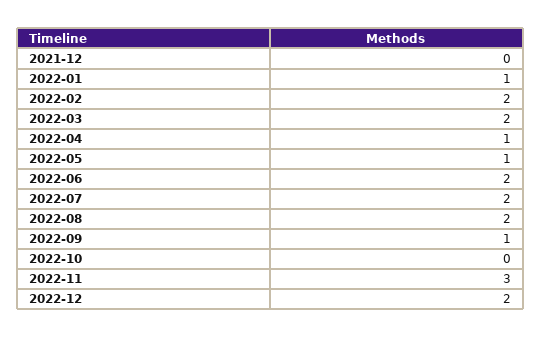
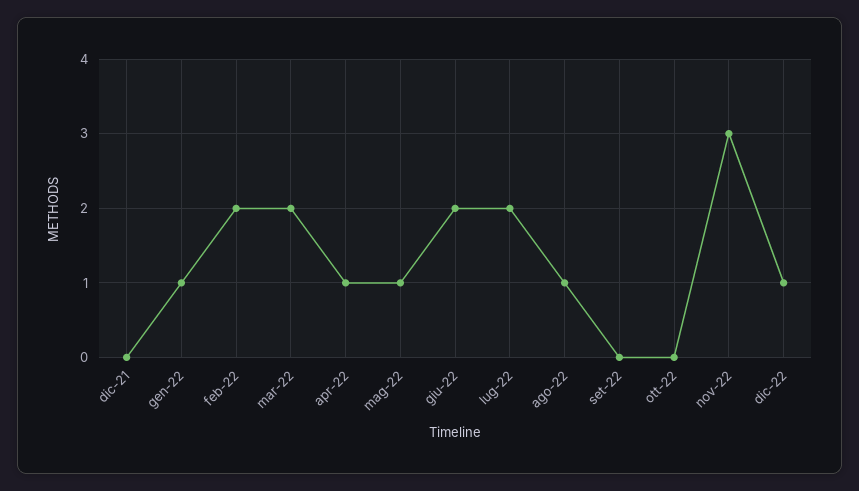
2022-08: 2 -> 1
2022-09: 1 -> 0
2022-12: 2 -> 1

